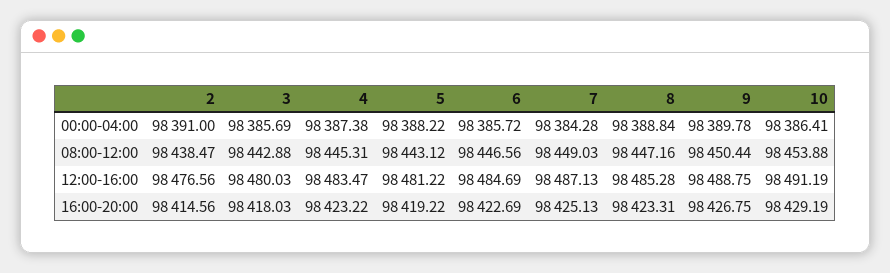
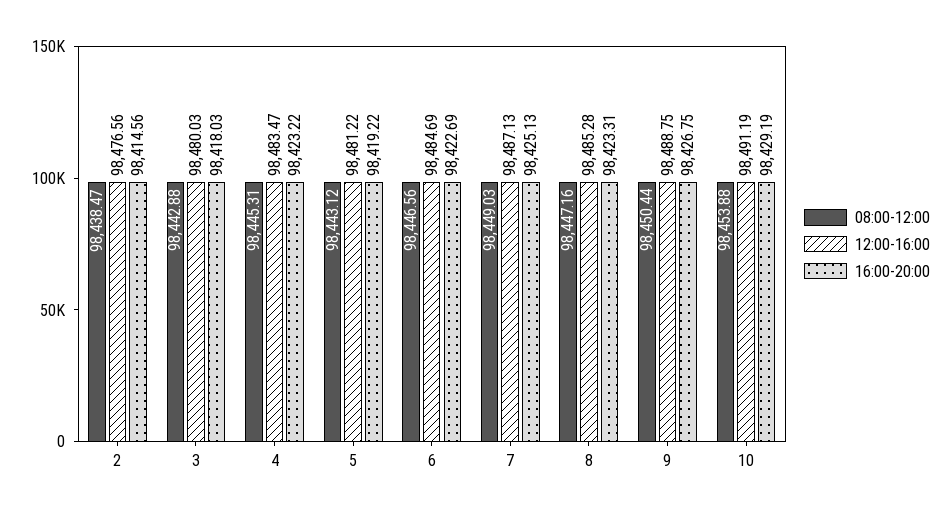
00:00-04:00, 2: 98391 -> none
00:00-04:00, 3: 98385.69 -> none
00:00-04:00, 4: 98387.38 -> none
00:00-04:00, 5: 98388.22 -> none
00:00-04:00, 6: 98385.72 -> none
00:00-04:00, 7: 98384.28 -> none
00:00-04:00, 8: 98388.84 -> none
00:00-04:00, 9: 98389.78 -> none
00:00-04:00, 10: 98386.41 -> none

